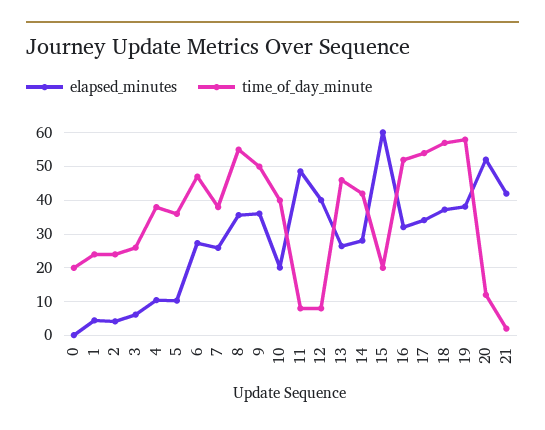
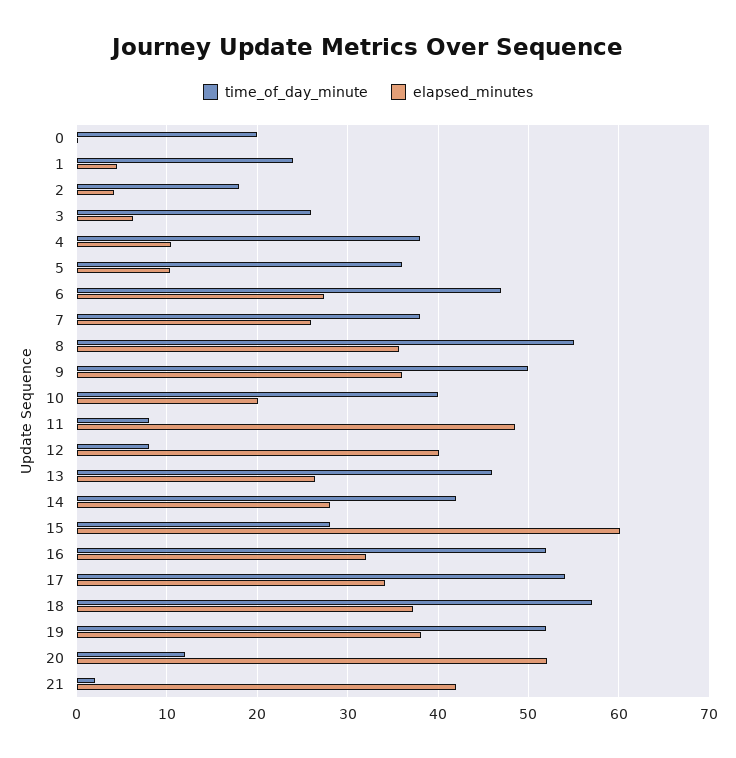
time_of_day_minute, 2: 24 -> 18
time_of_day_minute, 15: 20 -> 28
time_of_day_minute, 19: 58 -> 52

